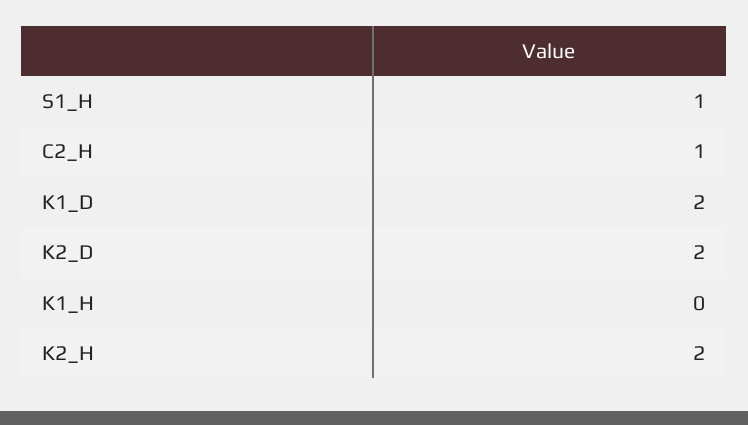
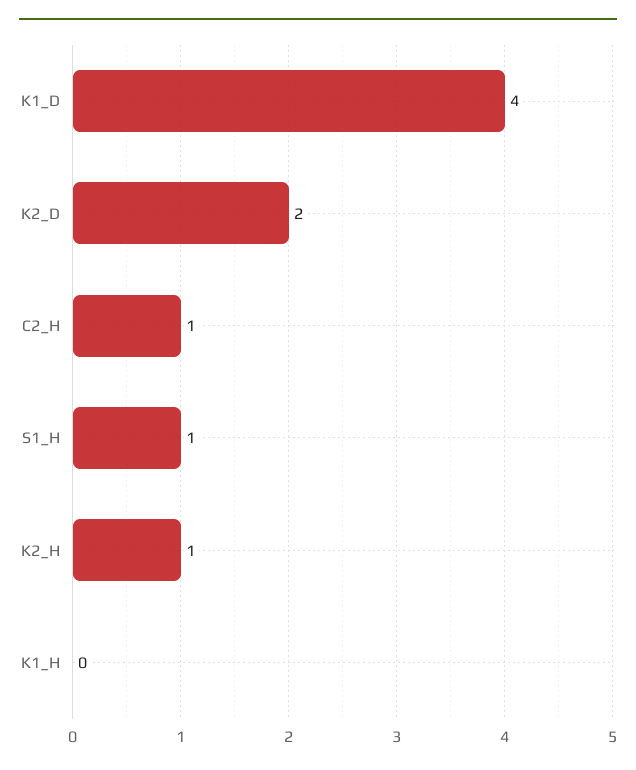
K1_D: 2 -> 4
K2_H: 2 -> 1

